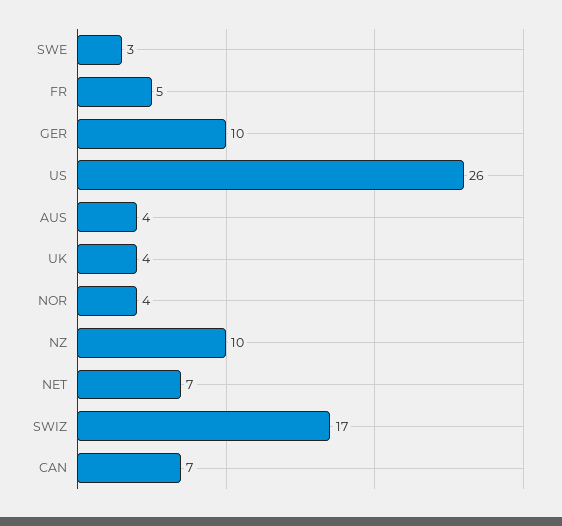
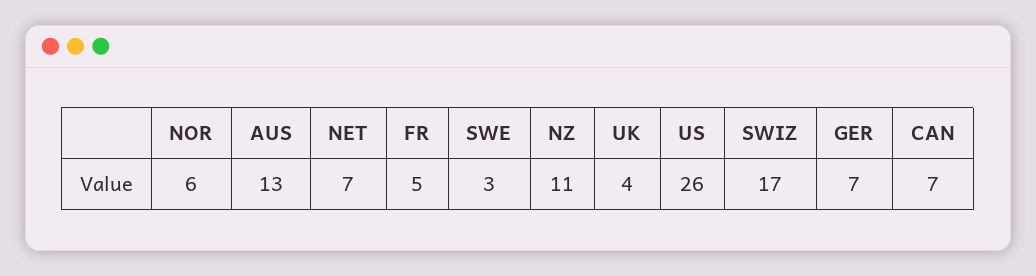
GER: 10 -> 7
AUS: 4 -> 13
NOR: 4 -> 6
NZ: 10 -> 11

